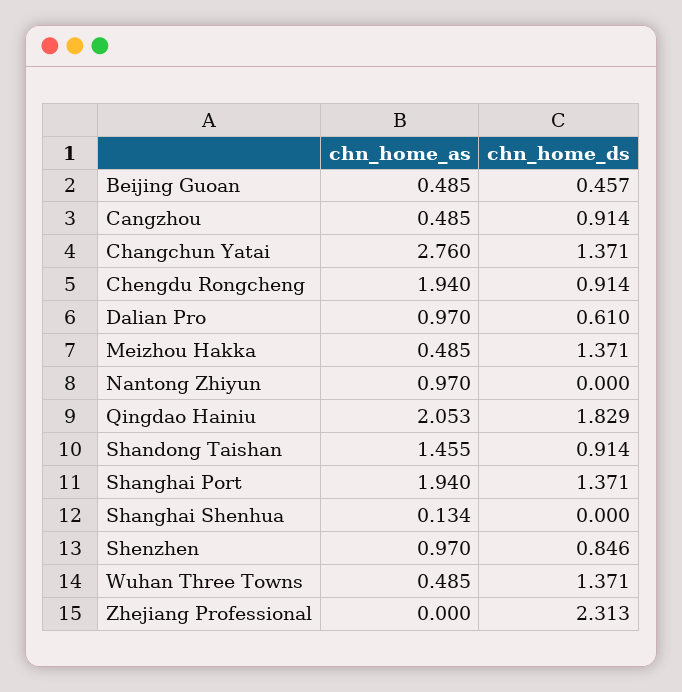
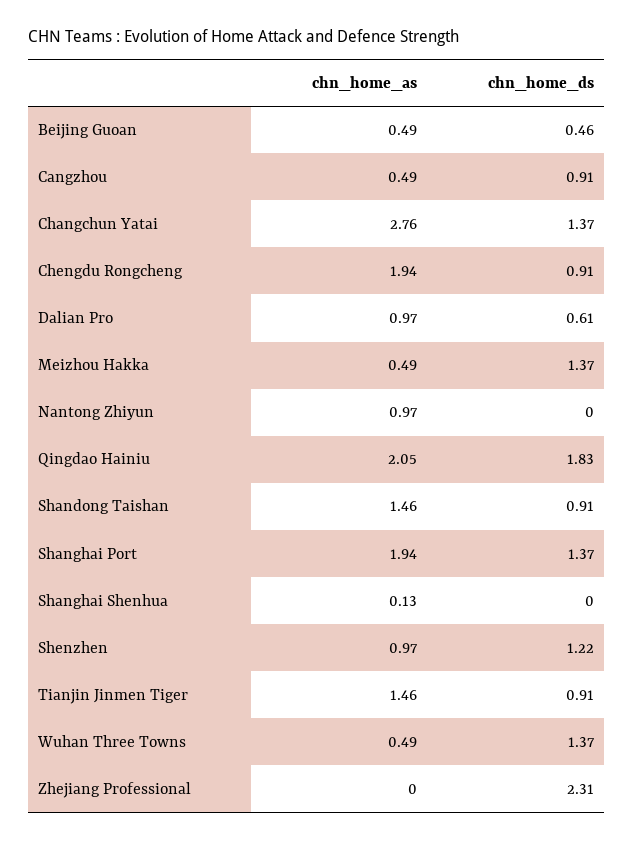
chn_home_ds, Shenzhen: 0.846 -> 1.22
chn_home_as, Tianjin Jinmen Tiger: none -> 1.46
chn_home_ds, Tianjin Jinmen Tiger: none -> 0.91

